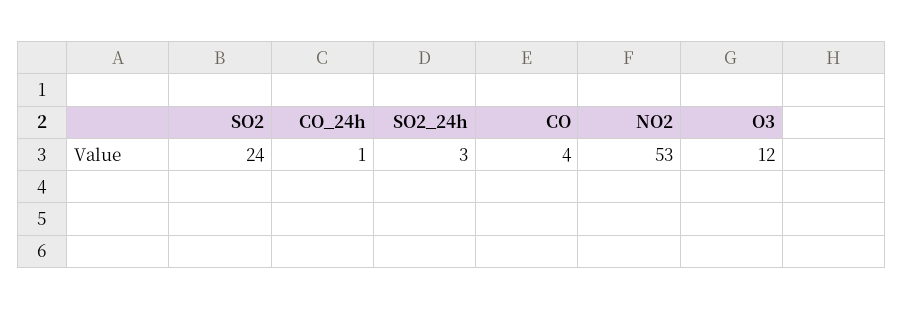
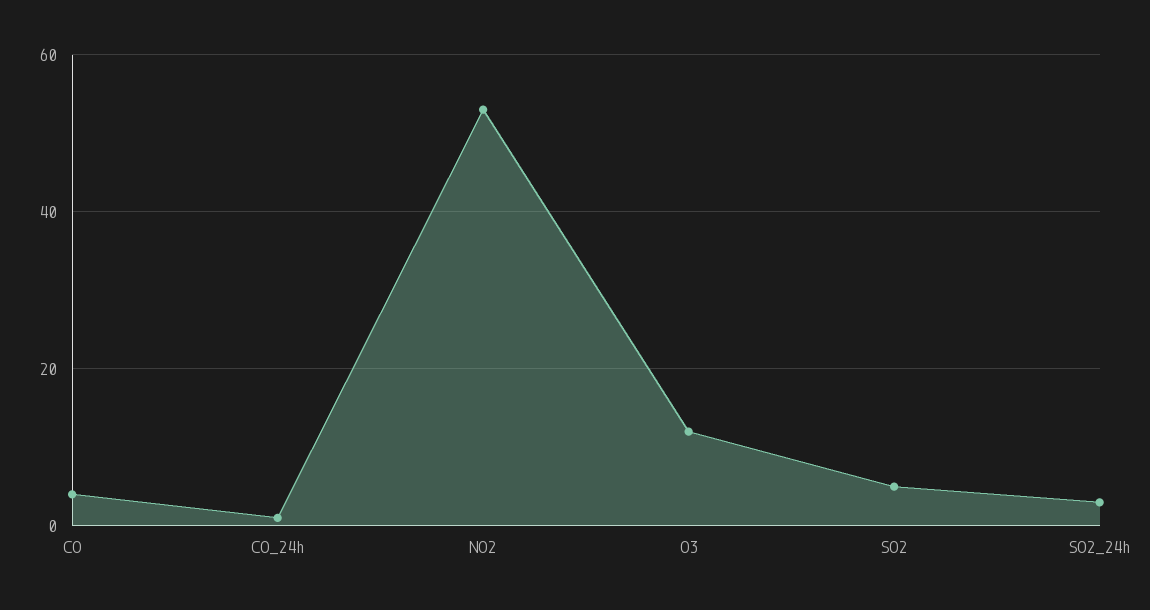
SO2: 24 -> 5

